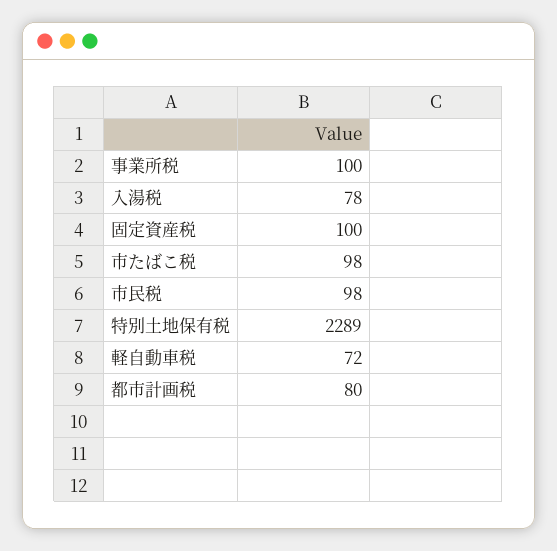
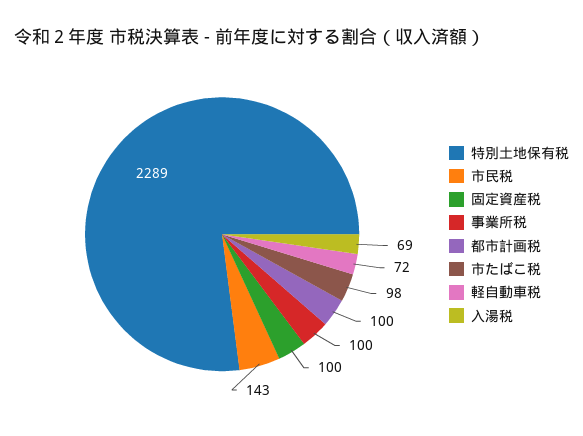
入湯税: 78 -> 69
市民税: 98 -> 143
都市計画税: 80 -> 100

